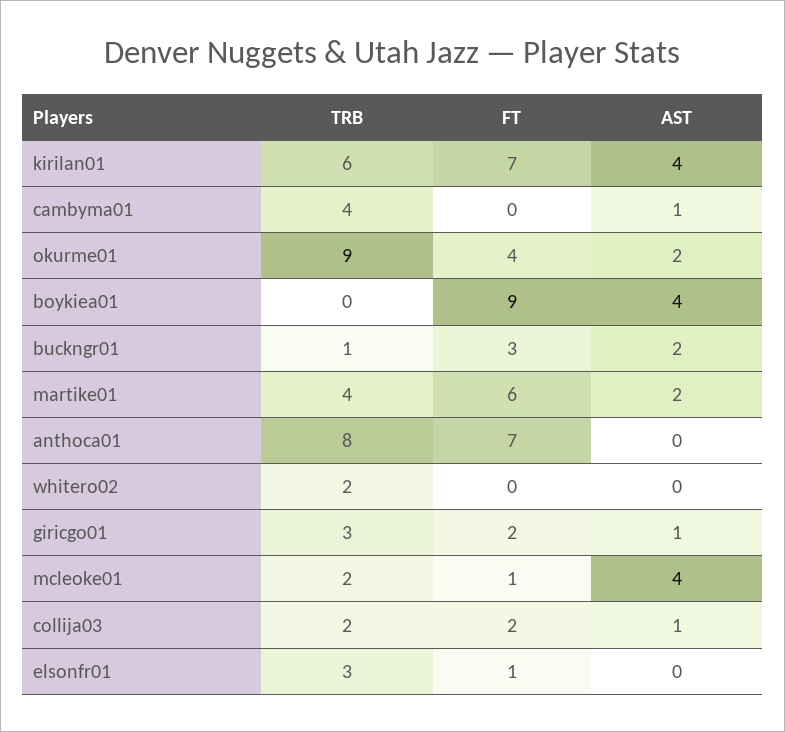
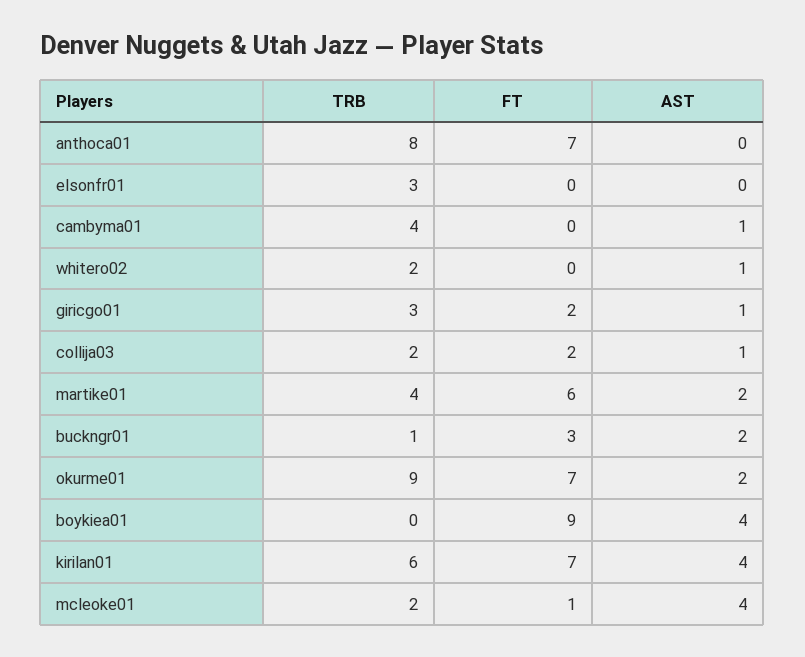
FT, okurme01: 4 -> 7
AST, whitero02: 0 -> 1
FT, elsonfr01: 1 -> 0

